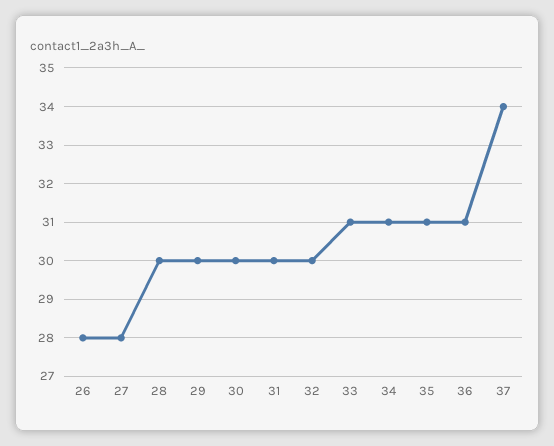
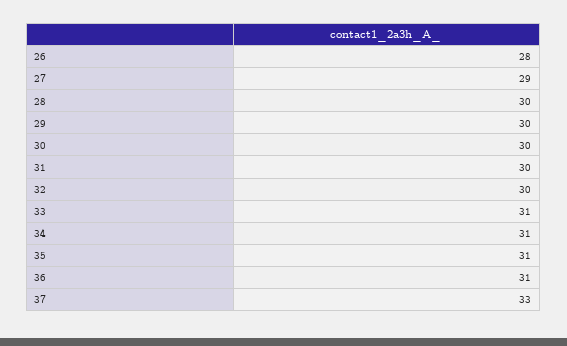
27: 28 -> 29
37: 34 -> 33

